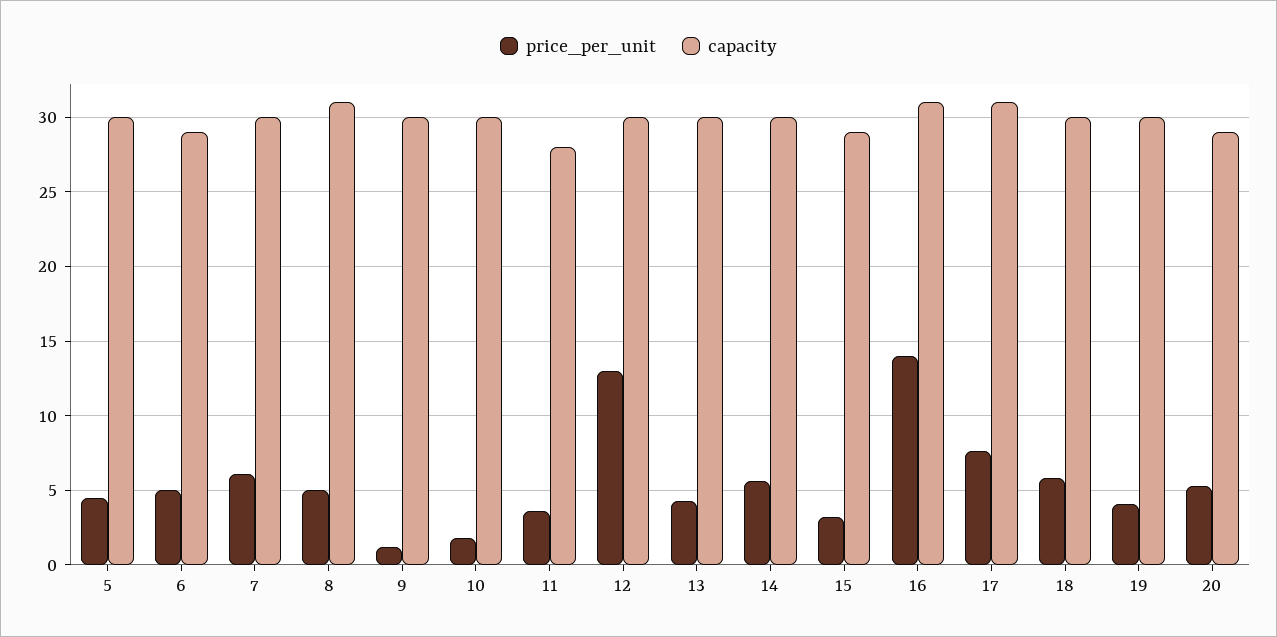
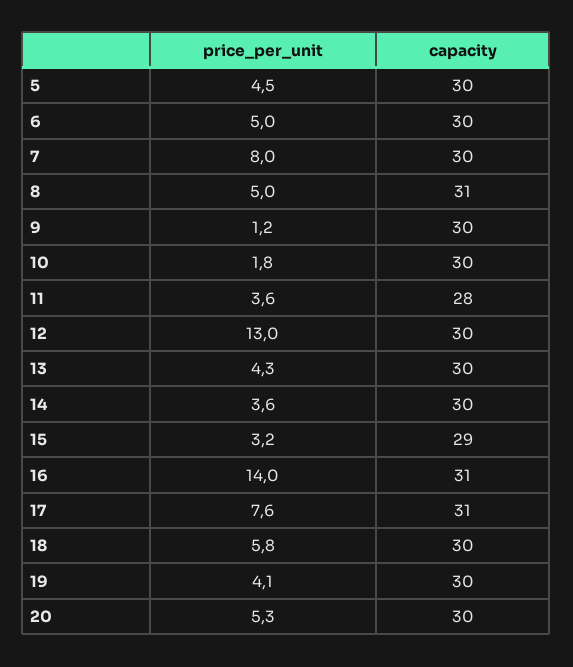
capacity, 6: 29 -> 30
price_per_unit, 7: 6 -> 8
price_per_unit, 14: 5.5 -> 3.6
capacity, 20: 29 -> 30

